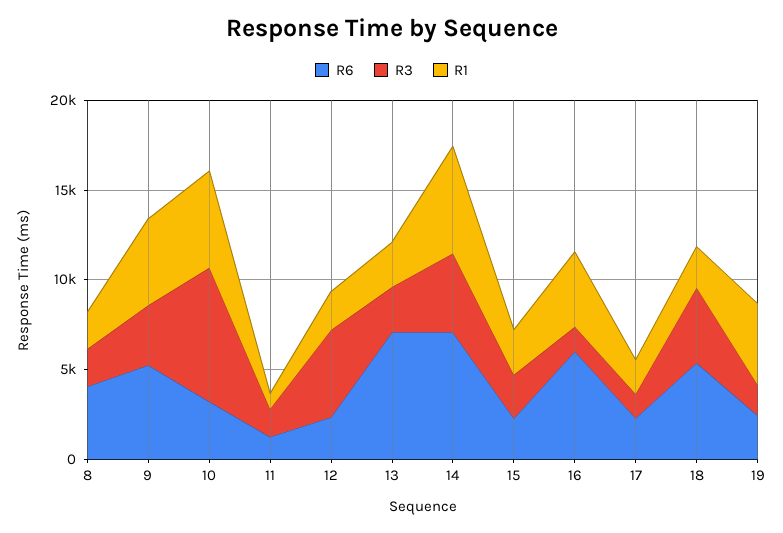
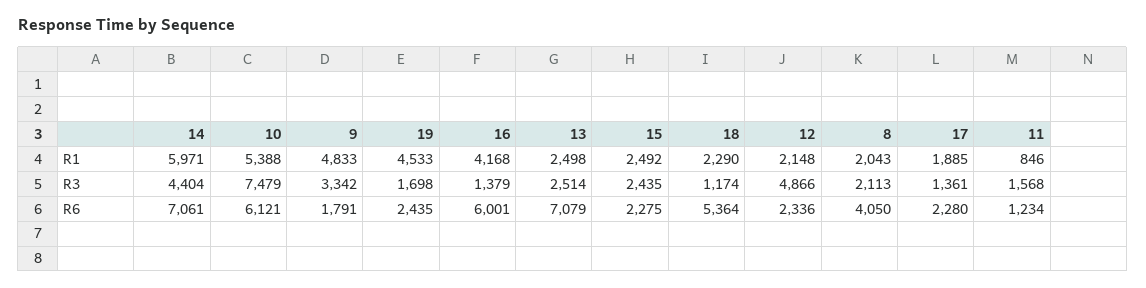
R6, 9: 5000 -> 1791
R6, 10: 3000 -> 6121
R3, 18: 4000 -> 1174

